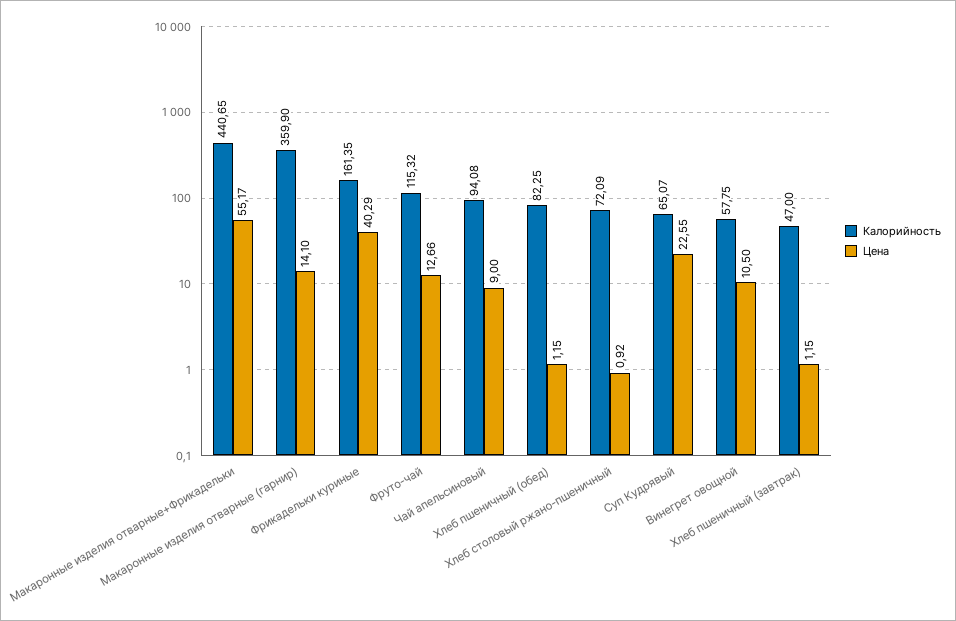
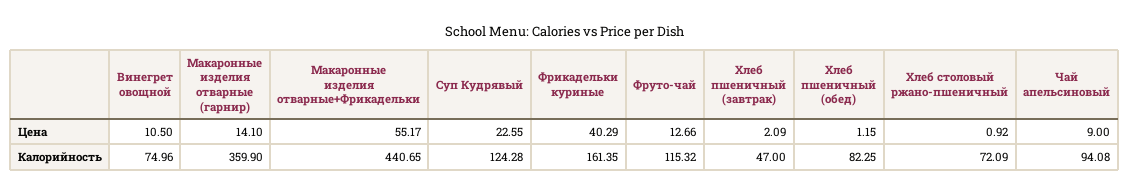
Калорийность, Суп Кудрявый: 65.07 -> 124.28
Калорийность, Винегрет овощной: 57.75 -> 74.96
Цена, Хлеб пшеничный (завтрак): 1.15 -> 2.09

